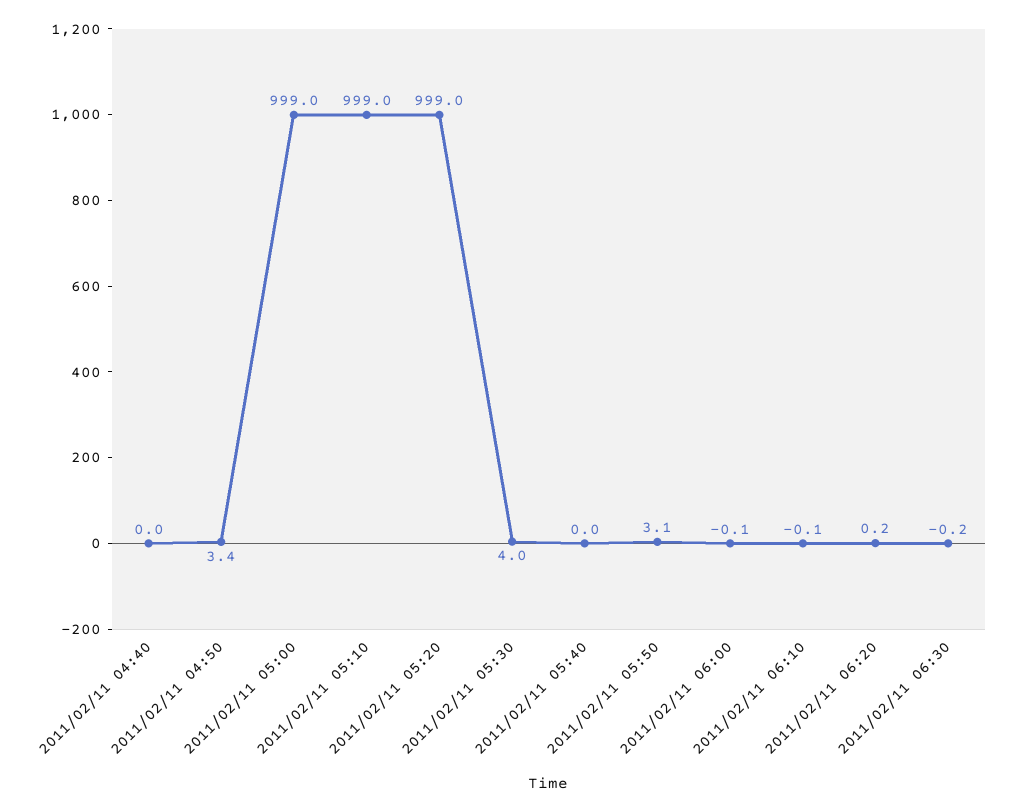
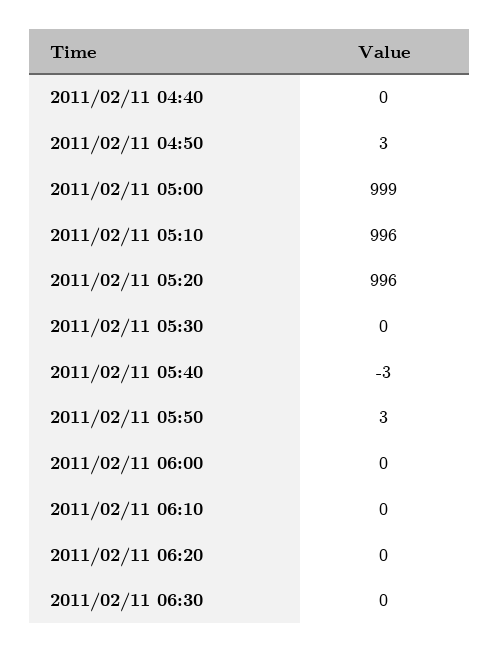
2011/02/11 05:10: 999 -> 996
2011/02/11 05:20: 999 -> 996
2011/02/11 05:30: 4 -> 0
2011/02/11 05:40: 0 -> -3

